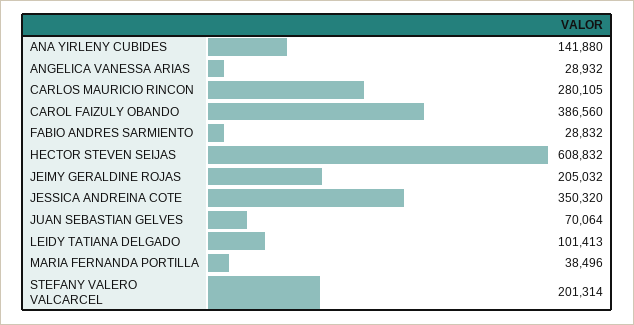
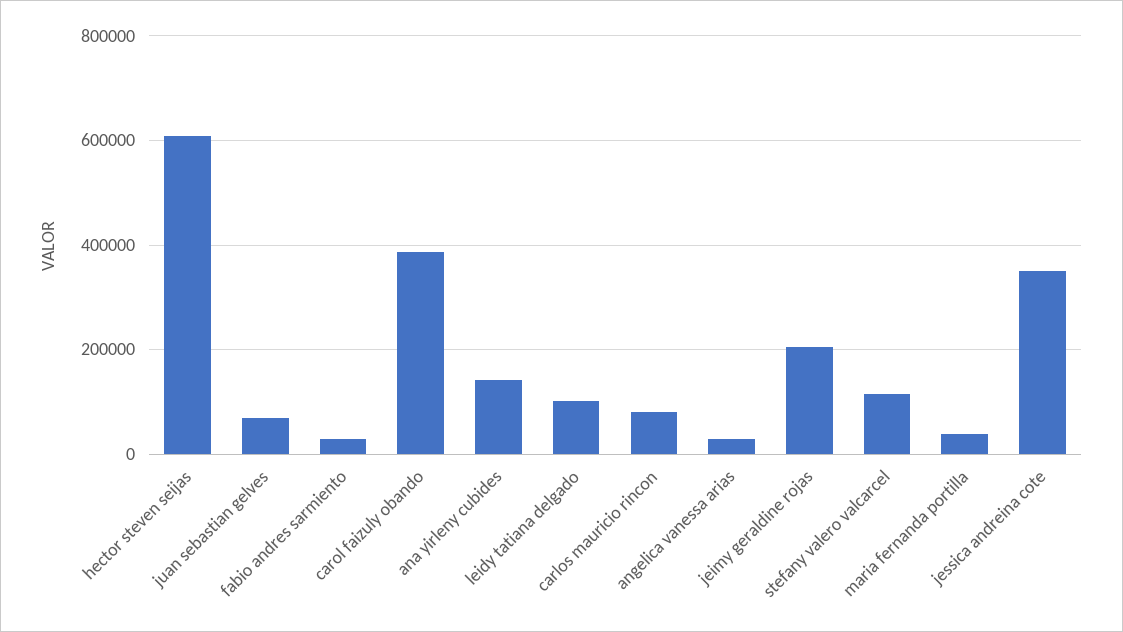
CARLOS MAURICIO RINCON: 280105 -> 80000
STEFANY VALERO VALCARCEL: 201314 -> 120000

